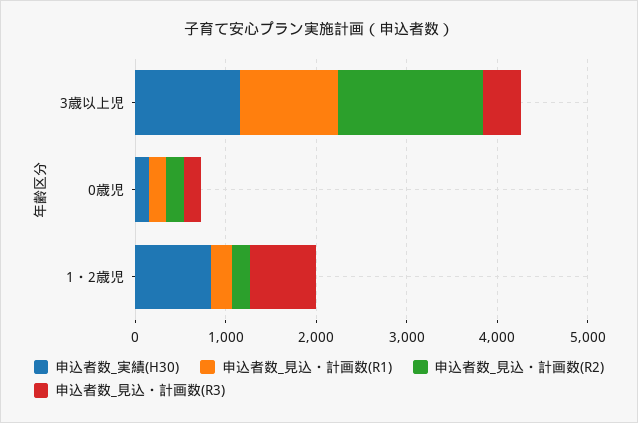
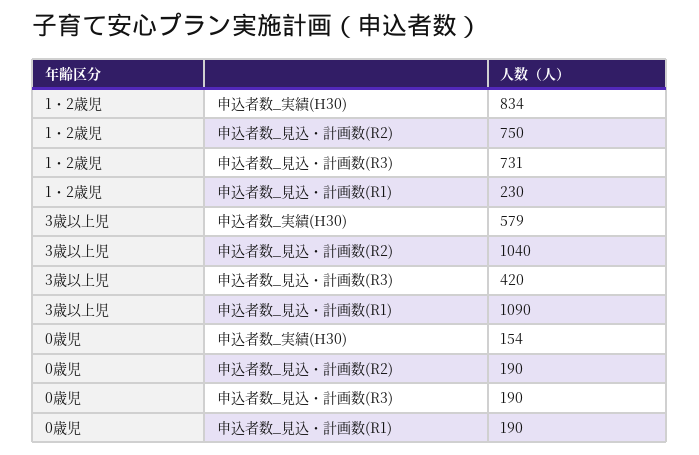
申込者数_実績(H30), 3歳以上児: 1200 -> 579
申込者数_見込・計画数(R2), 3歳以上児: 1600 -> 1040
申込者数_見込・計画数(R2), 1・2歳児: 200 -> 750

